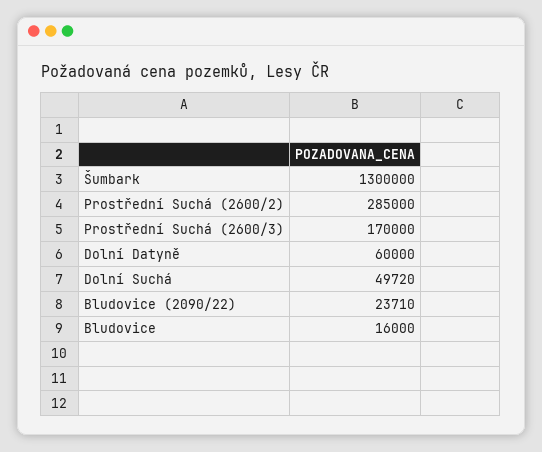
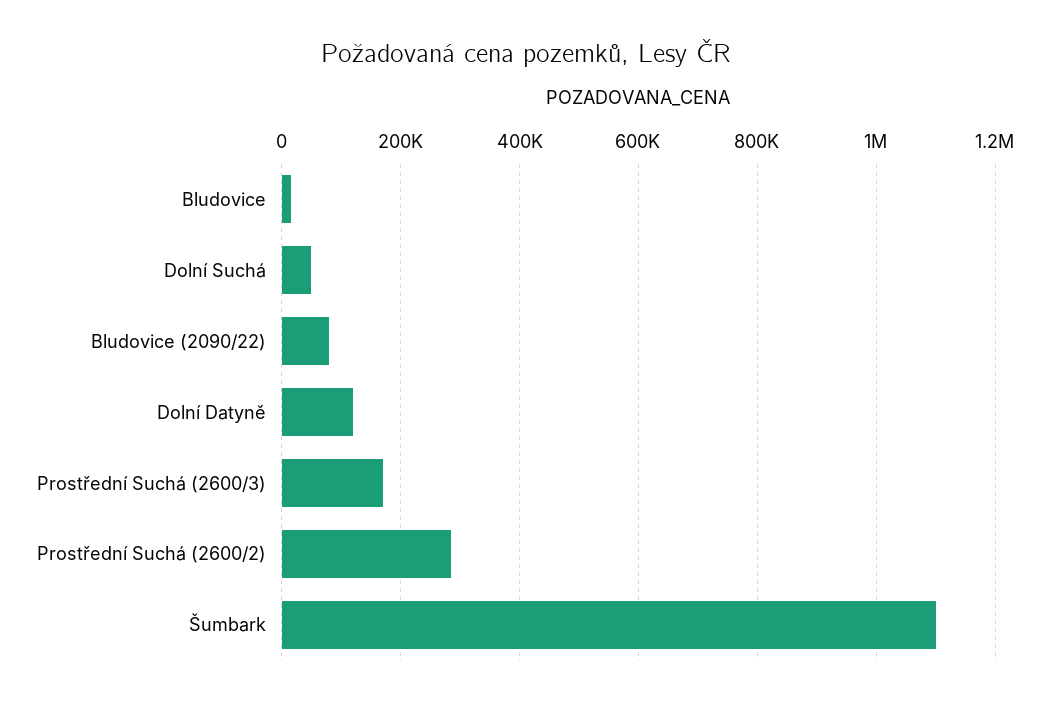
Šumbark: 1300000 -> 1100000
Dolní Datyně: 60000 -> 120000
Bludovice (2090/22): 23710 -> 80000

